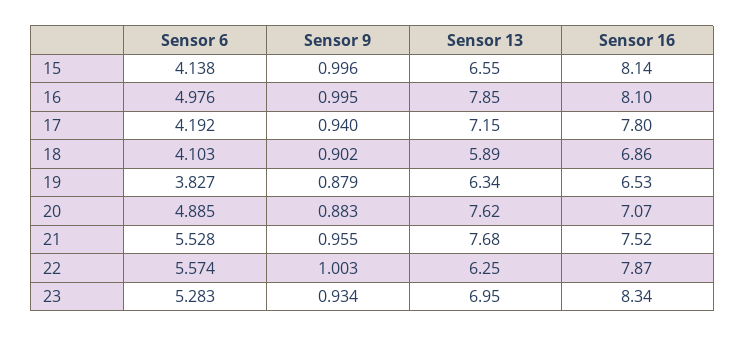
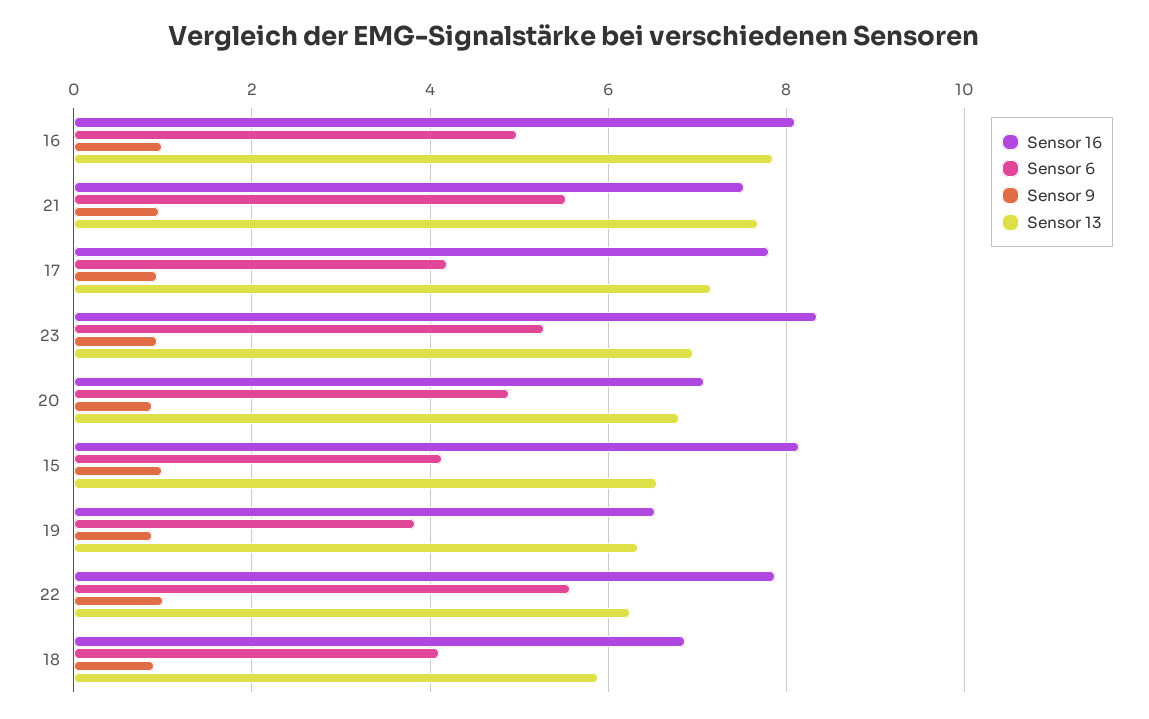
Sensor 13, 20: 7.62 -> 6.8

